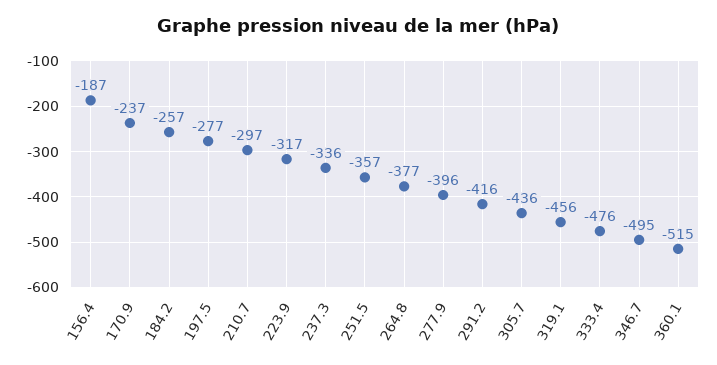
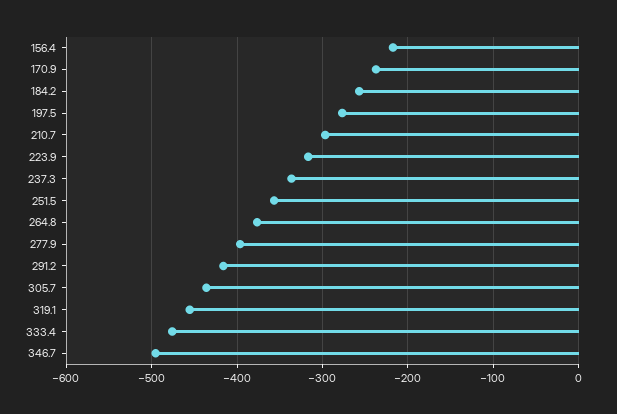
156.4: -187 -> -220
360.1: -515 -> none

